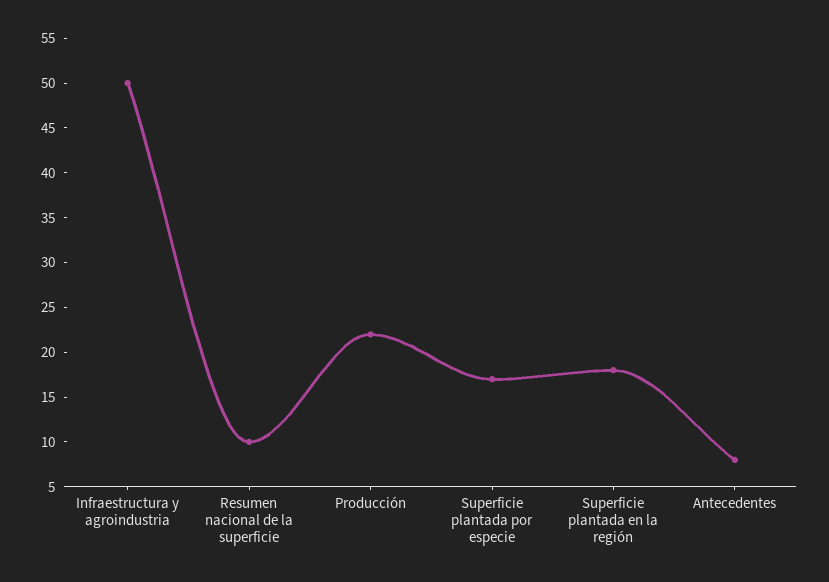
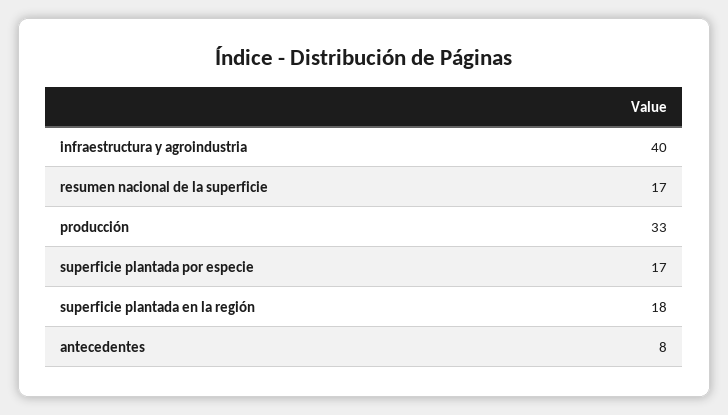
Infraestructura y agroindustria: 50 -> 40
Resumen nacional de la superficie: 10 -> 17
Producción: 22 -> 33

